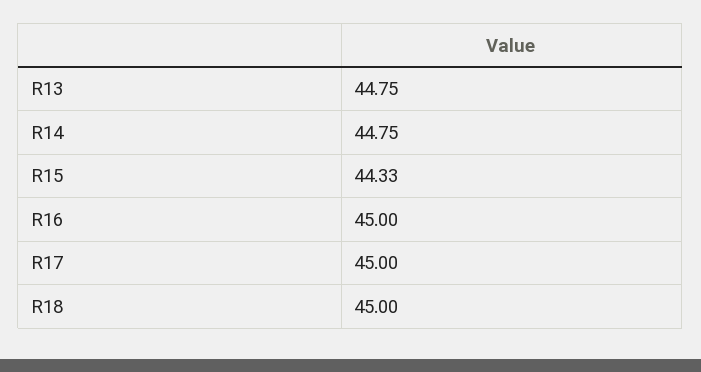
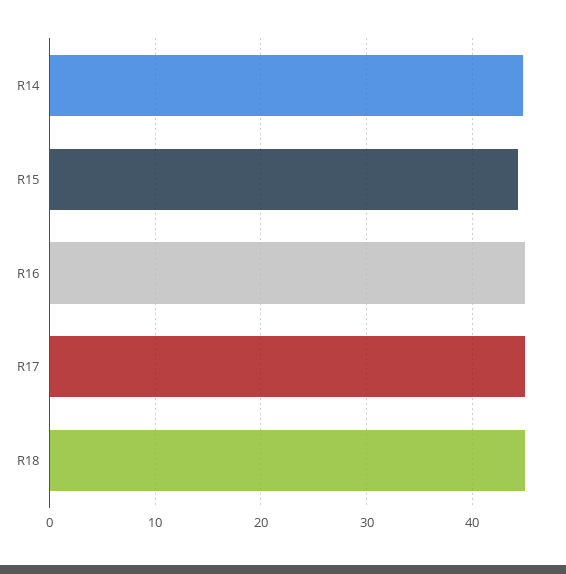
R13: 44.75 -> none

